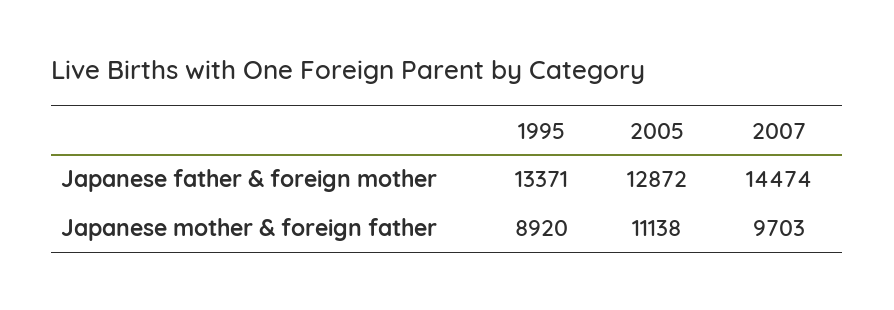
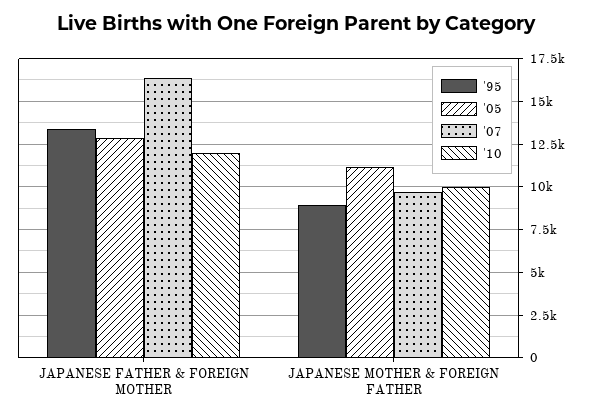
2007, Japanese father & foreign mother: 14474 -> 16500
'10, Japanese father & foreign mother: none -> 12000
'10, Japanese mother & foreign father: none -> 10000

